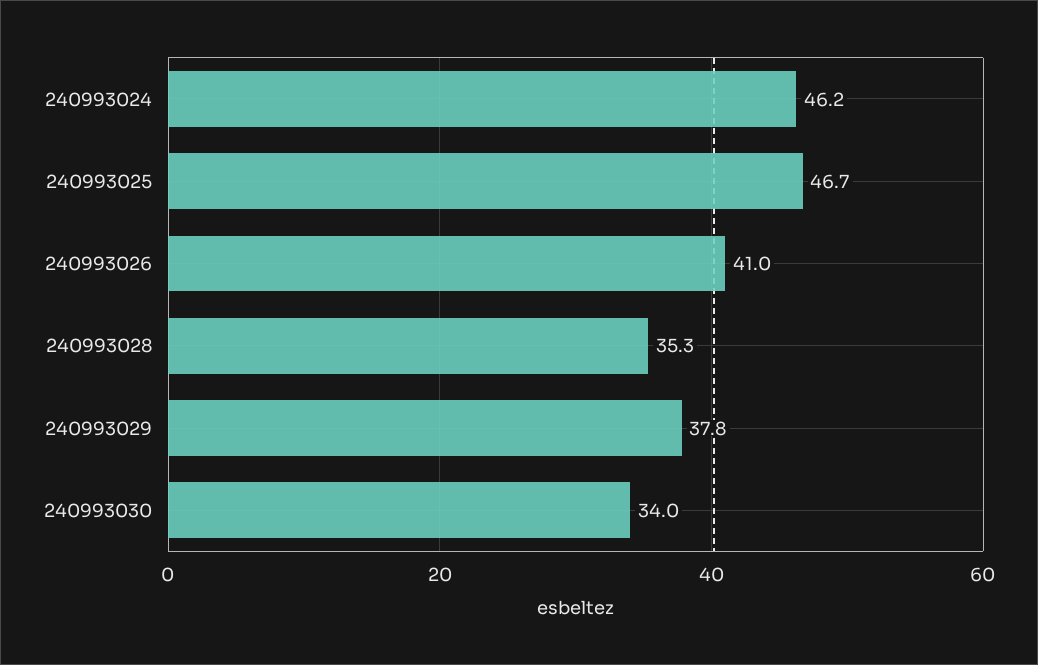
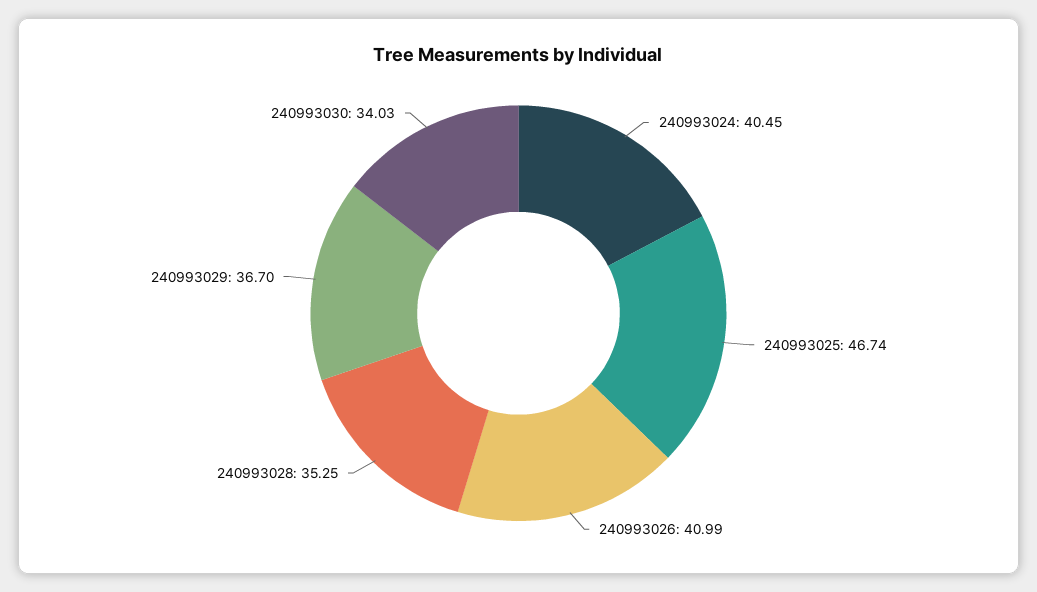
240993024: 46.2 -> 40.45
240993029: 37.8 -> 36.7

